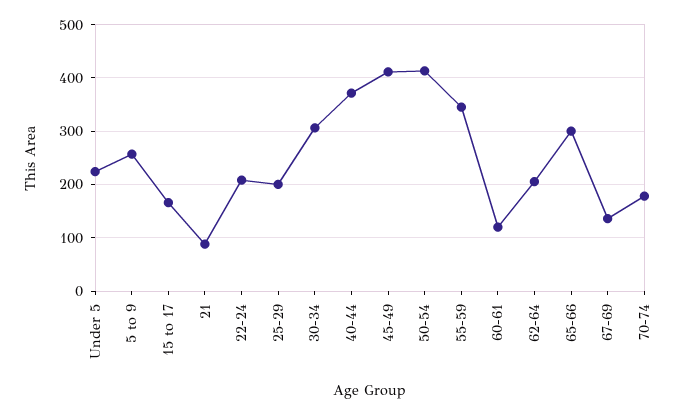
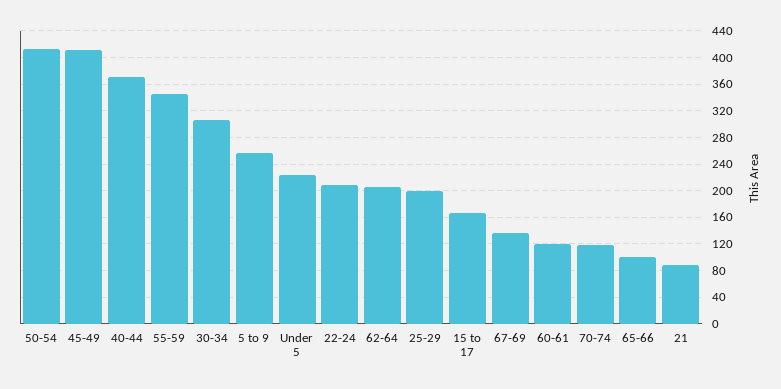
65-66: 300 -> 100
70-74: 180 -> 120

